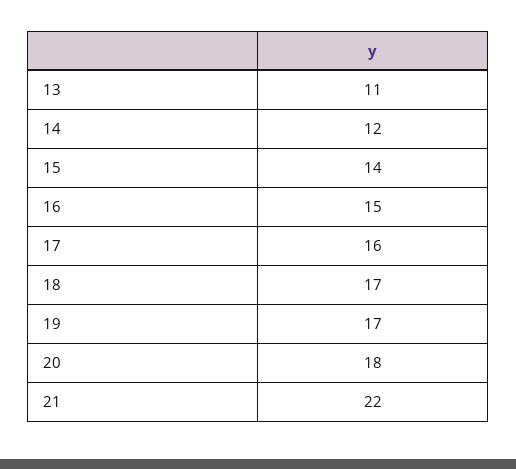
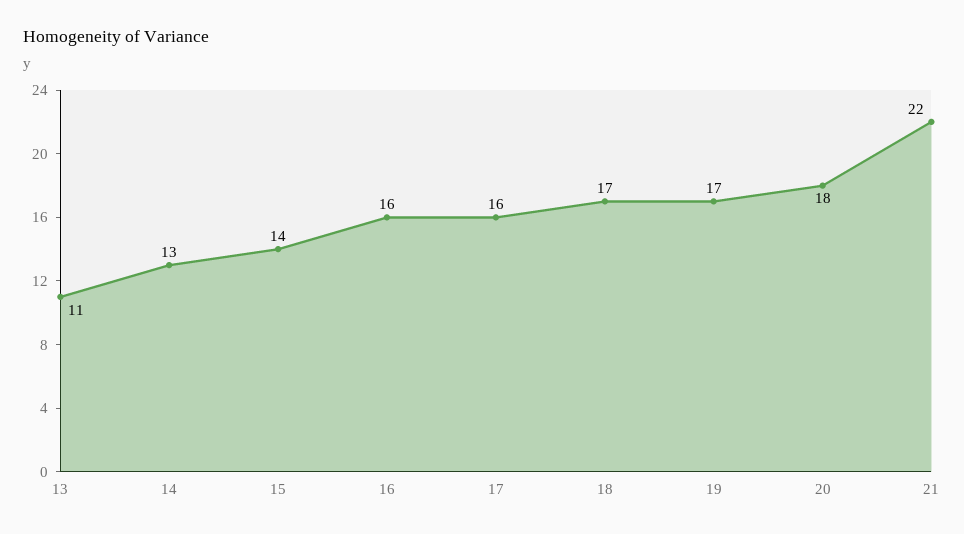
14: 12 -> 13
16: 15 -> 16

